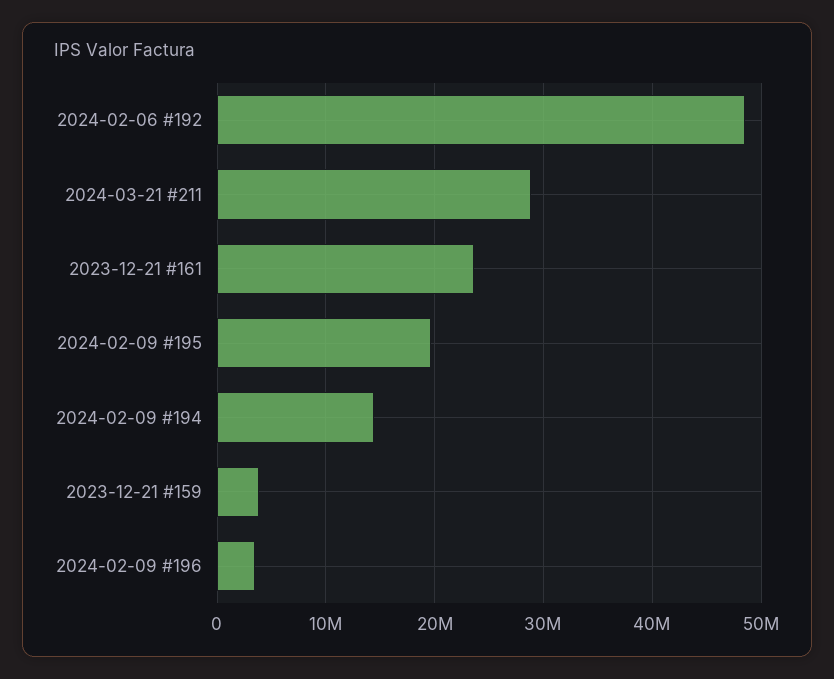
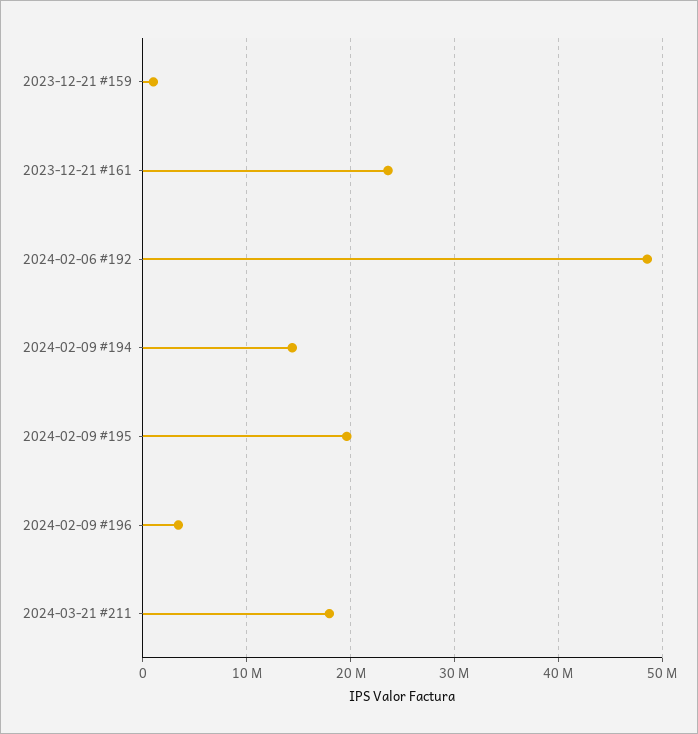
2024-03-21 #211: 29000000 -> 18000000
2023-12-21 #159: 4000000 -> 1000000

